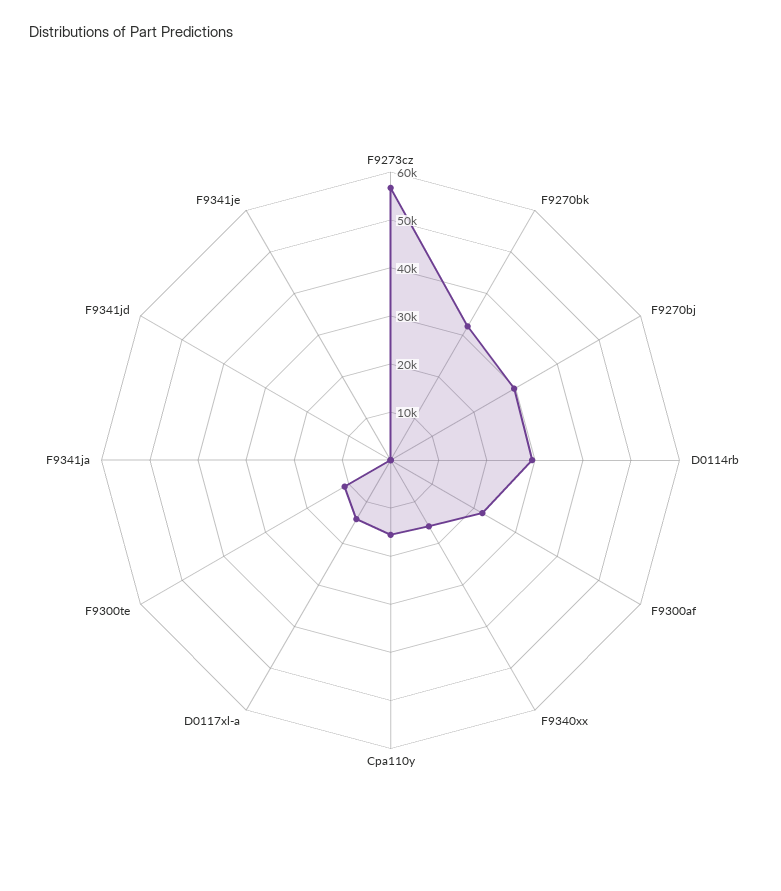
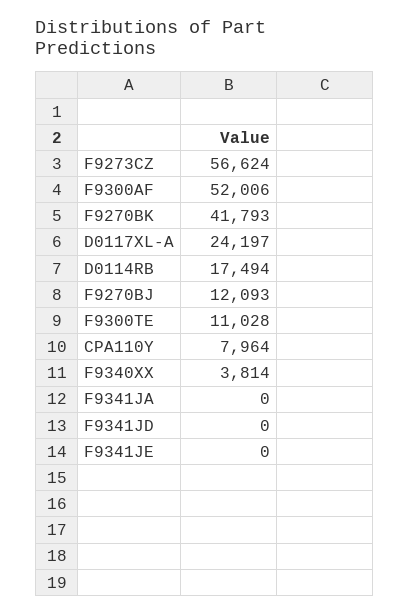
F9270bk: 32000 -> 41793
F9270bj: 30000 -> 12093
D0114rb: 30000 -> 17494
F9300af: 22000 -> 52006
F9340xx: 16000 -> 3814
Cpa110y: 16000 -> 7964
D0117xl-a: 14000 -> 24197

